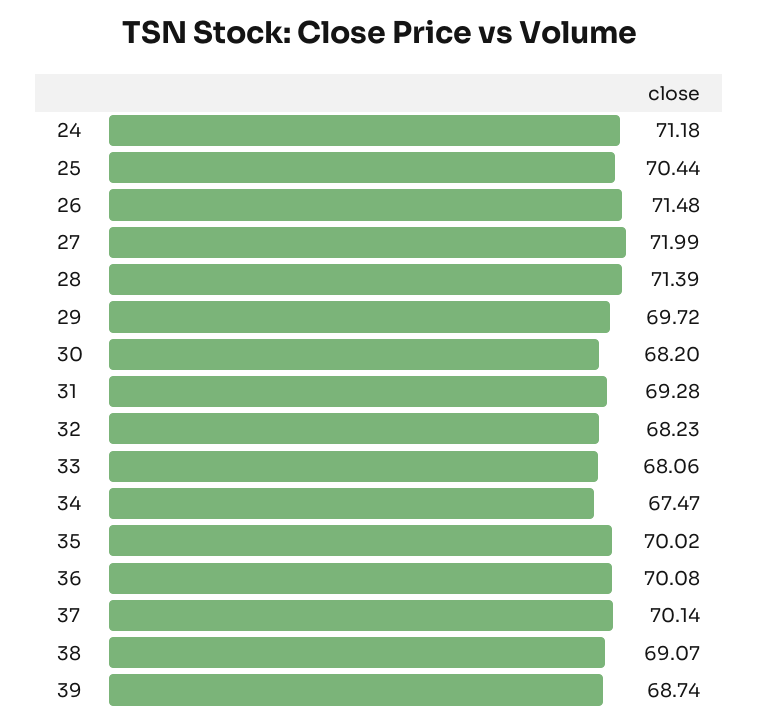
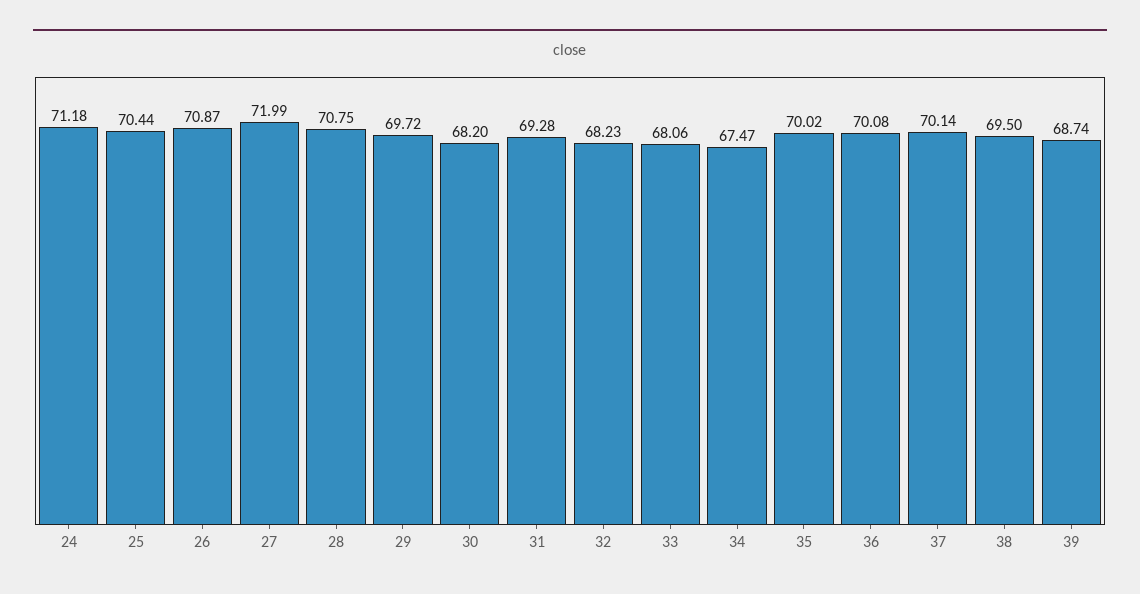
26: 71.48 -> 70.87
28: 71.39 -> 70.75
38: 69.07 -> 69.5

